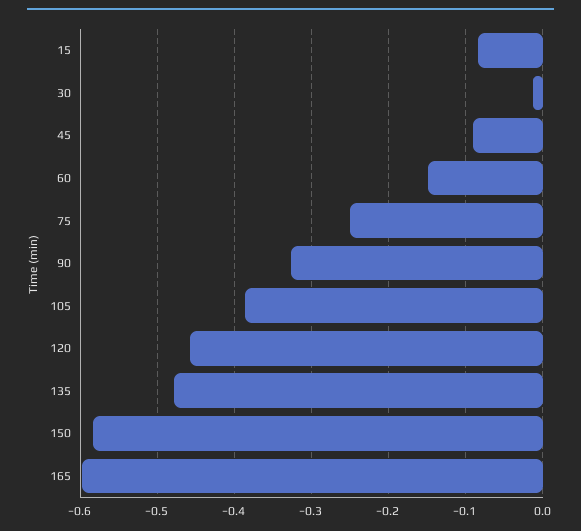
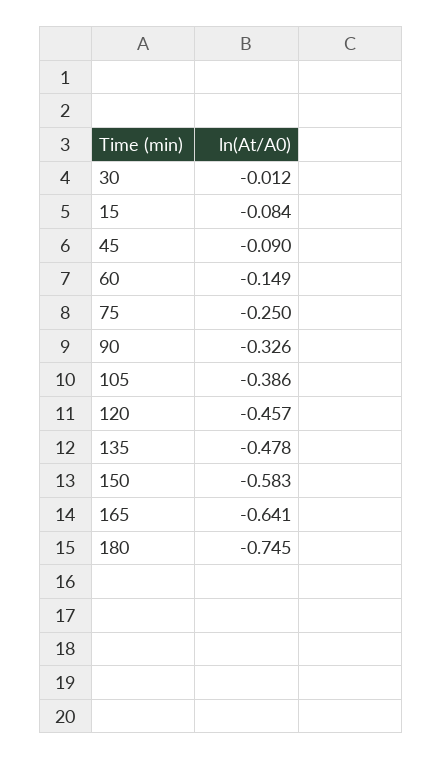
165: -0.6 -> -0.641
180: none -> -0.745

